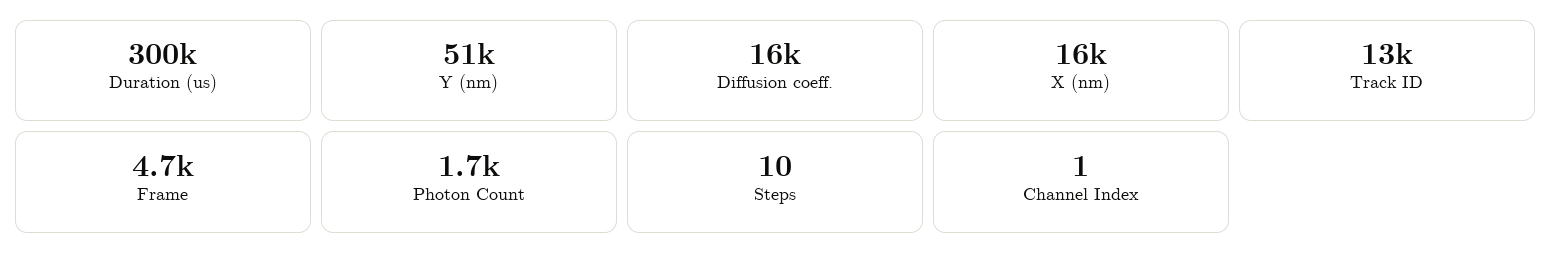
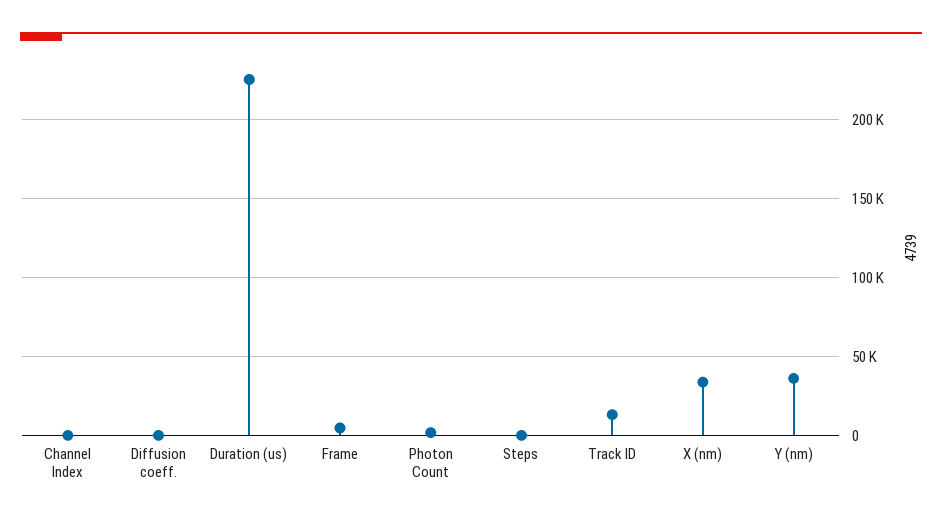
Duration (us): 300000 -> 225000
Y (nm): 51000 -> 35000
Diffusion coeff.: 16000 -> 0
X (nm): 16000 -> 35000

